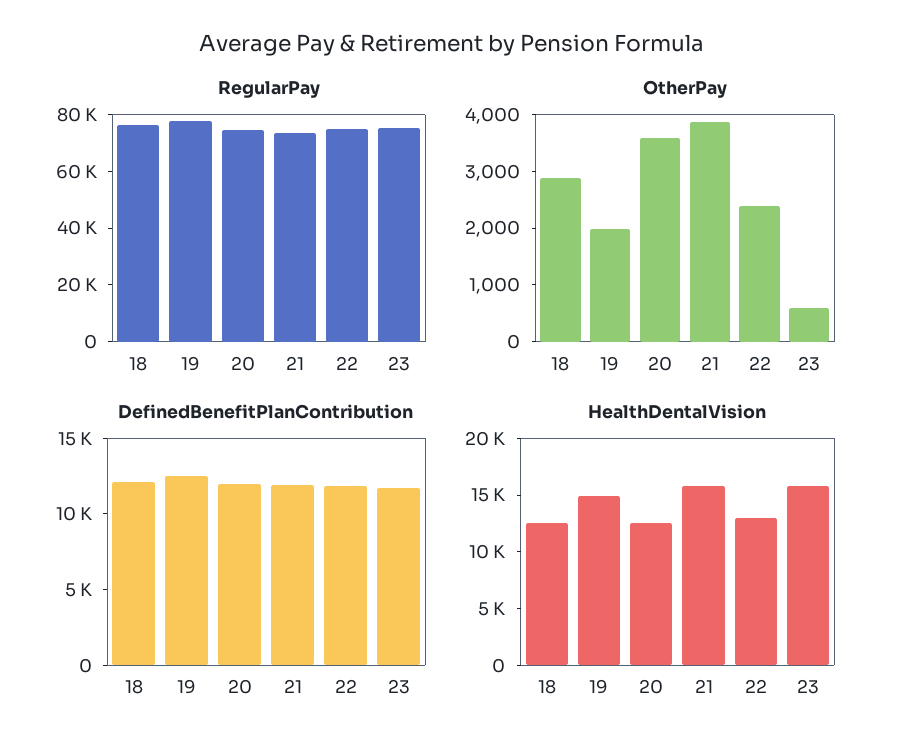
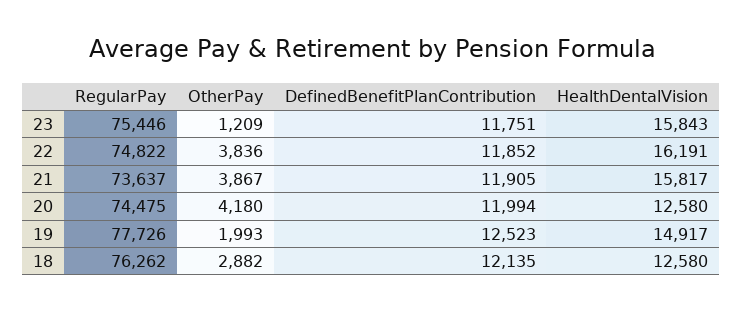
OtherPay, 20: 3600 -> 4180
OtherPay, 22: 2400 -> 3836
OtherPay, 23: 600 -> 1209
HealthDentalVision, 22: 13000 -> 16191

